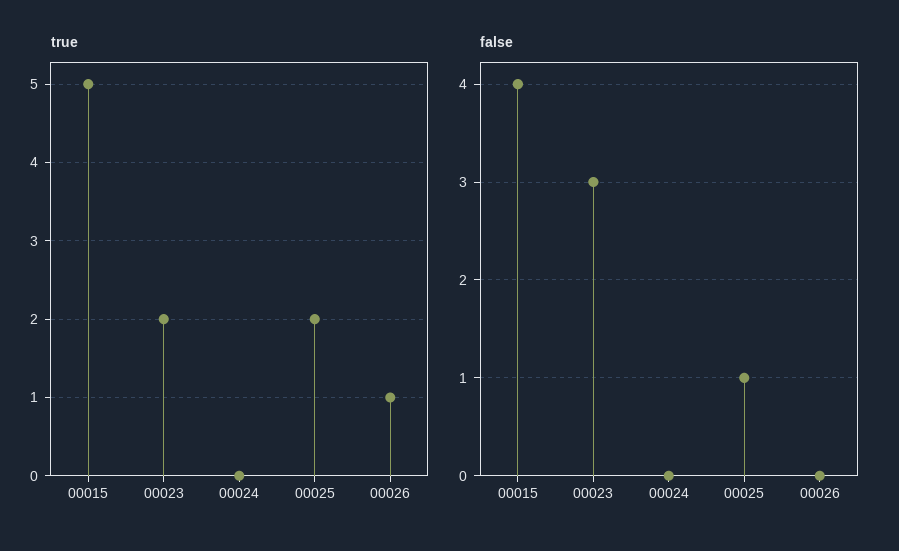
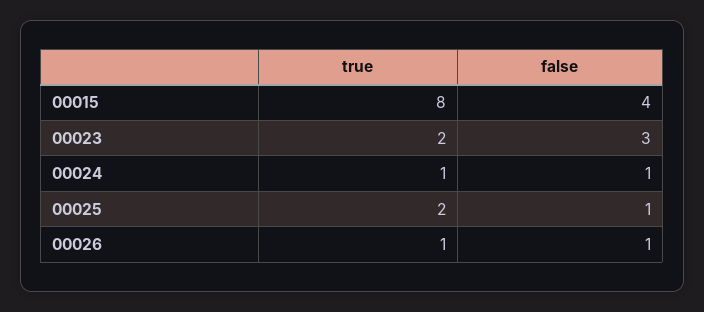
true, 00015: 5 -> 8
true, 00024: 0 -> 1
false, 00024: 0 -> 1
false, 00026: 0 -> 1

